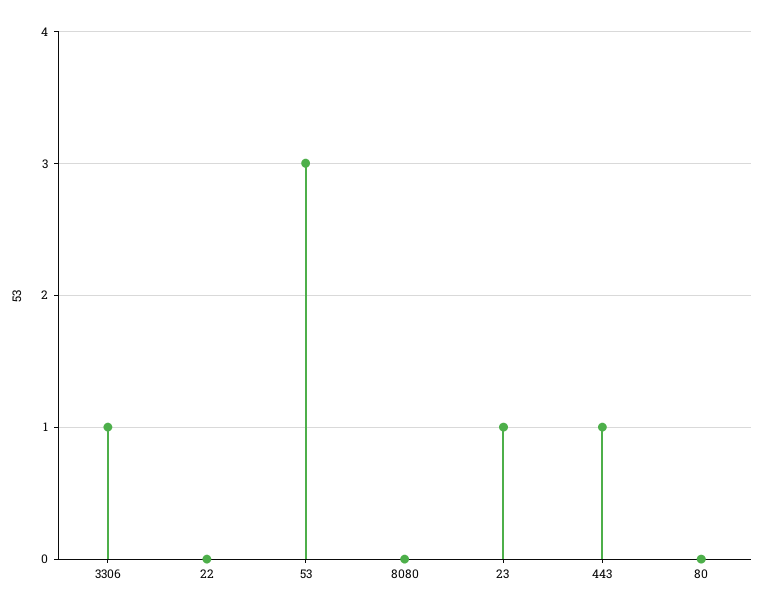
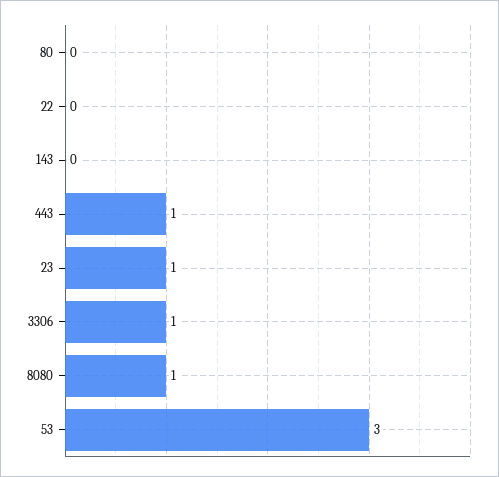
8080: 0 -> 1
143: none -> 0

